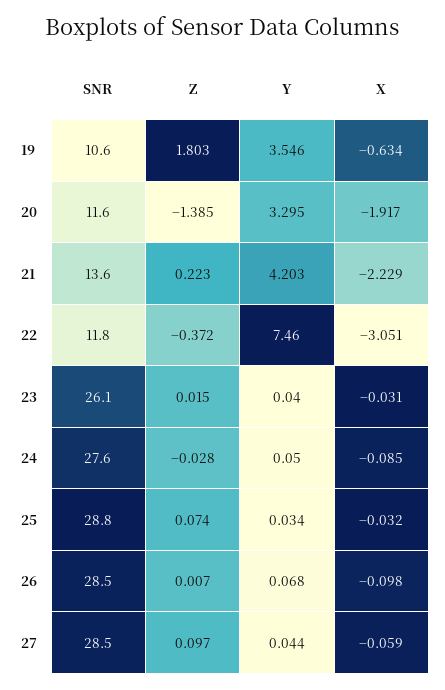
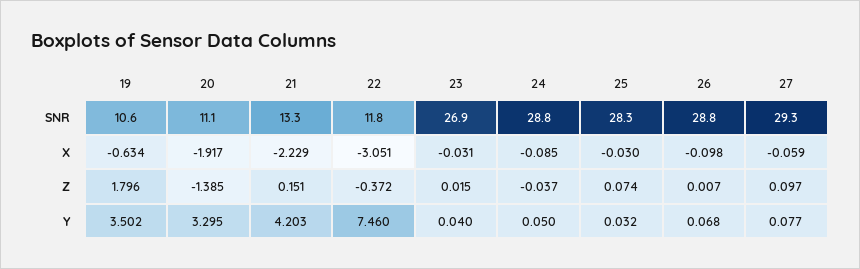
Z, 19: 1.803 -> 1.796
Y, 19: 3.546 -> 3.502
SNR, 20: 11.6 -> 11.1
SNR, 21: 13.6 -> 13.3
Z, 21: 0.223 -> 0.151
SNR, 23: 26.1 -> 26.9
SNR, 24: 27.6 -> 28.8
Z, 24: -0.028 -> -0.037
SNR, 25: 28.8 -> 28.3
Y, 25: 0.034 -> 0.032
X, 25: -0.032 -> -0.03
SNR, 26: 28.5 -> 28.8
SNR, 27: 28.5 -> 29.3
Y, 27: 0.044 -> 0.077

